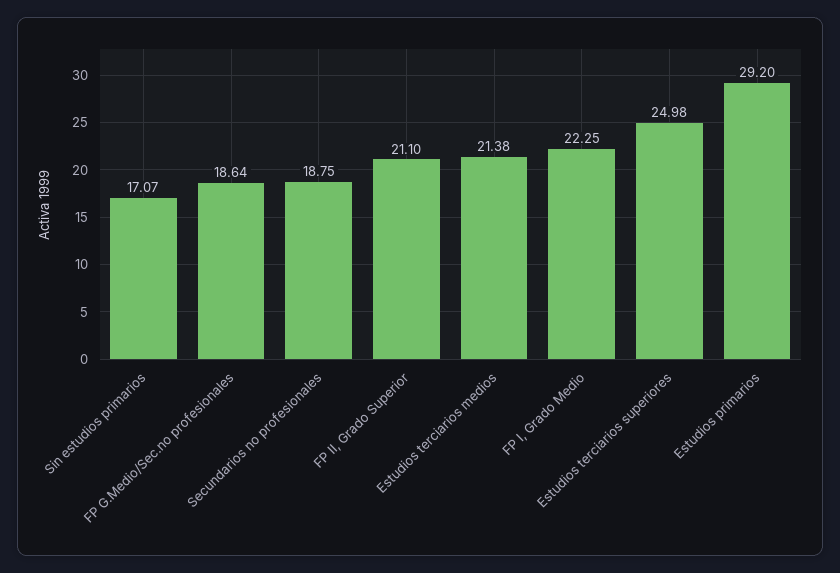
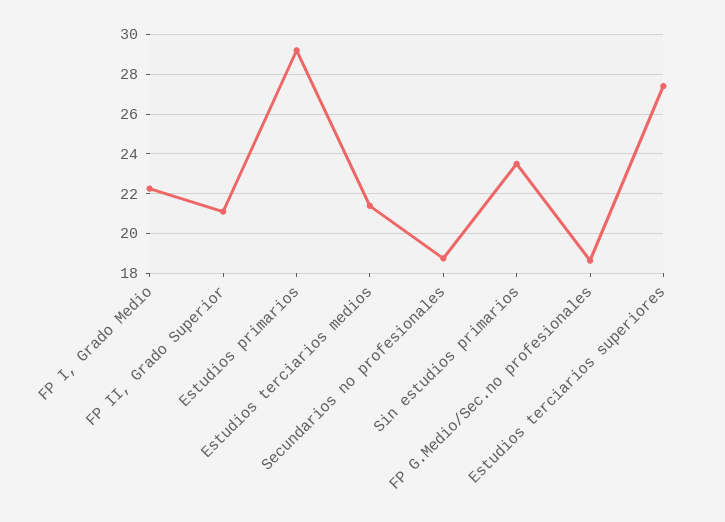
Sin estudios primarios: 17.07 -> 23.5
Estudios terciarios superiores: 24.98 -> 27.5

